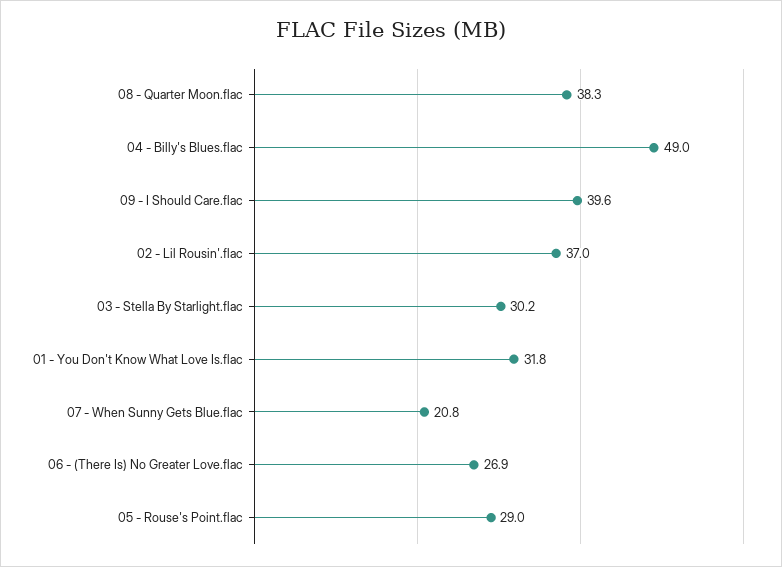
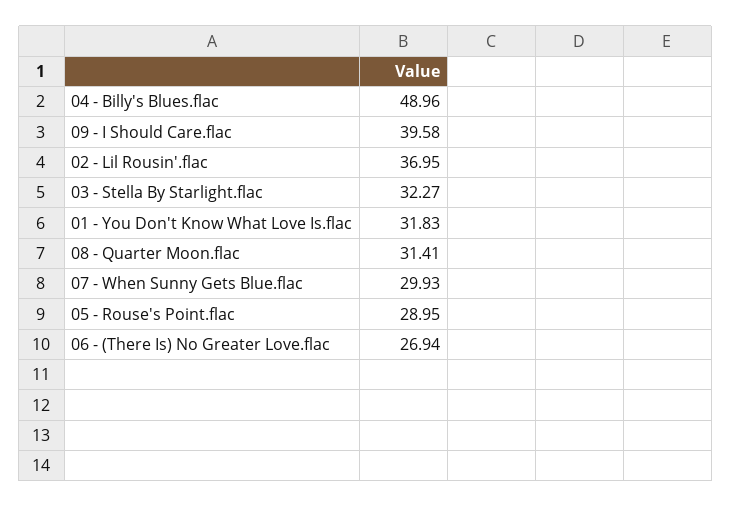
08 - Quarter Moon.flac: 38.3 -> 31.41
03 - Stella By Starlight.flac: 30.2 -> 32.27
07 - When Sunny Gets Blue.flac: 20.8 -> 29.93

